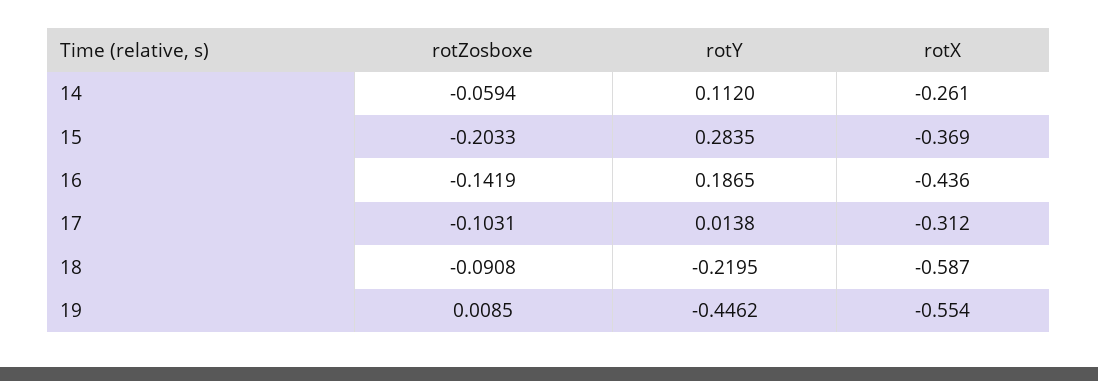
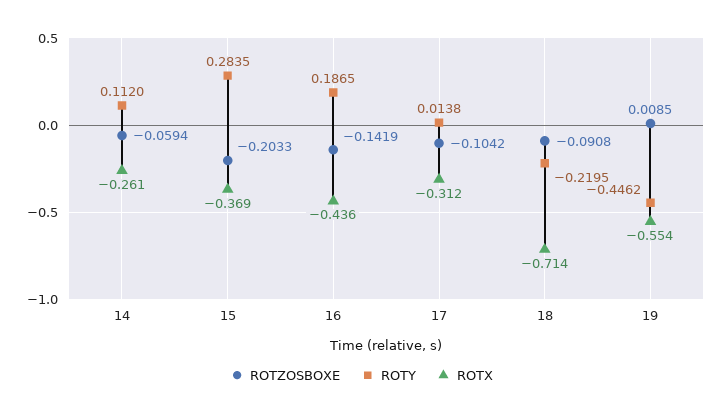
rotZosboxe, 17: -0.1031 -> -0.1042
rotX, 18: -0.587 -> -0.714

